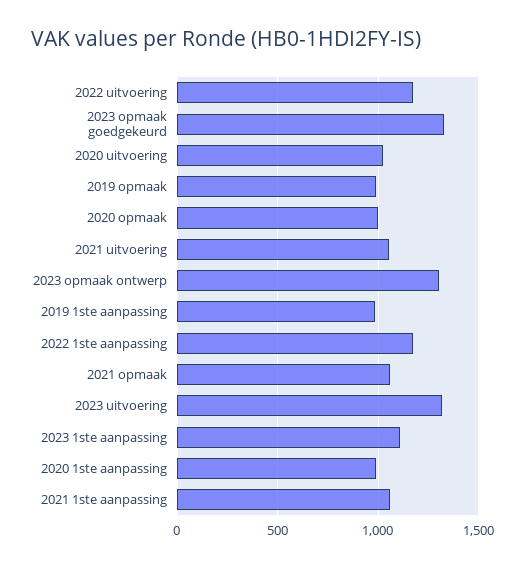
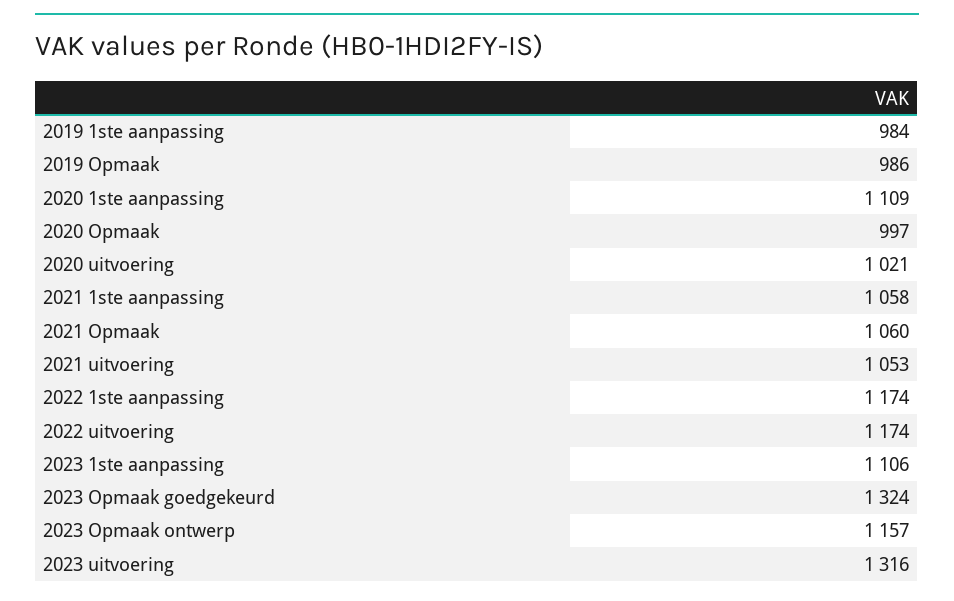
2023 opmaak ontwerp: 1300 -> 1157
2020 1ste aanpassing: 1000 -> 1109

